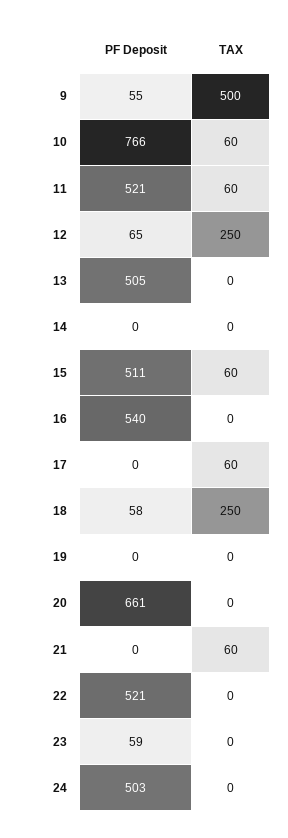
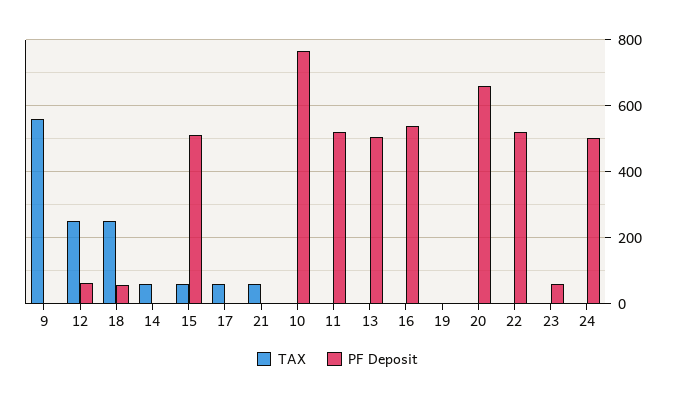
PF Deposit, 9: 55 -> 0
TAX, 9: 500 -> 560
TAX, 10: 60 -> 0
TAX, 11: 60 -> 0
TAX, 14: 0 -> 60

